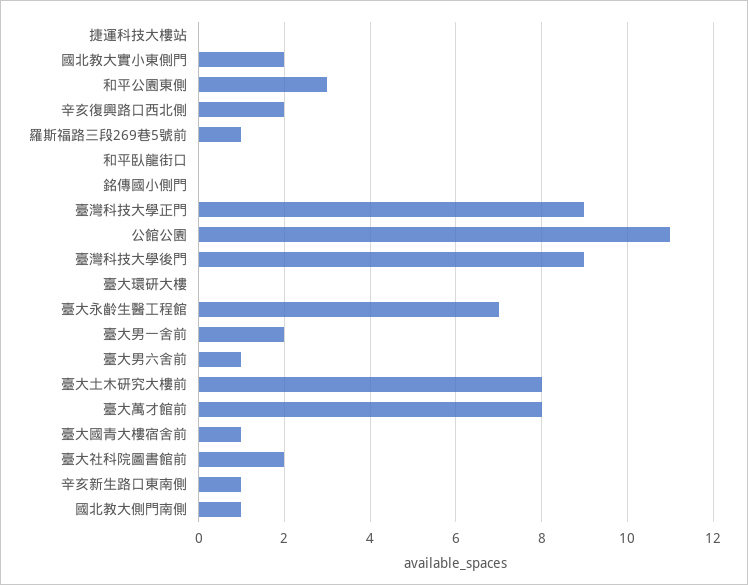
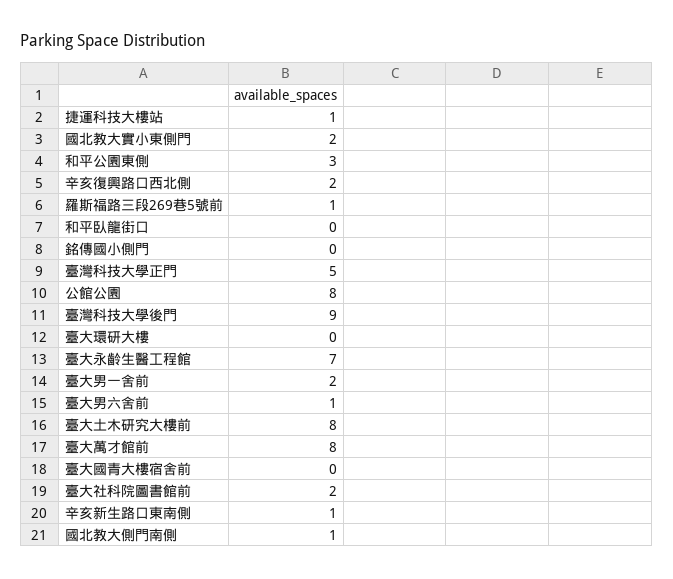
捷運科技大樓站: 0 -> 1
臺灣科技大學正門: 9 -> 5
公館公園: 11 -> 8
臺大國青大樓宿舍前: 1 -> 0

